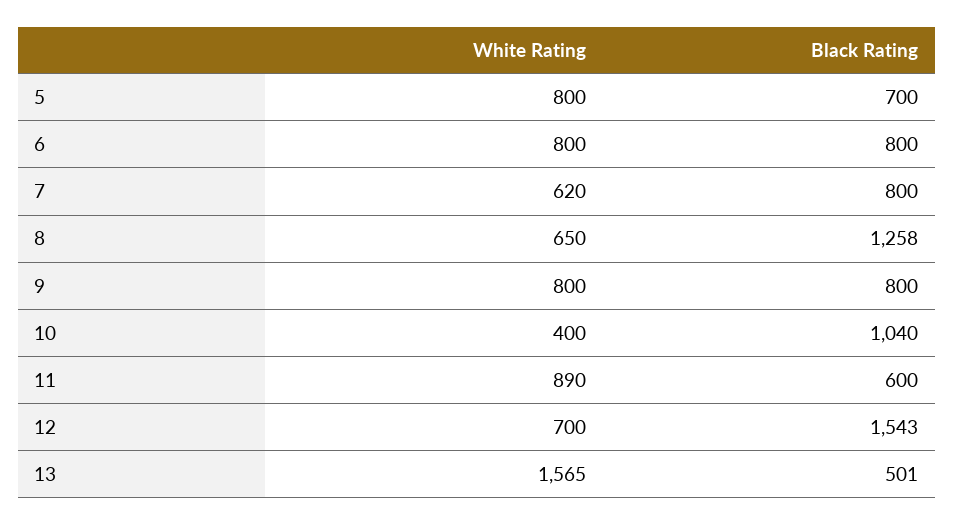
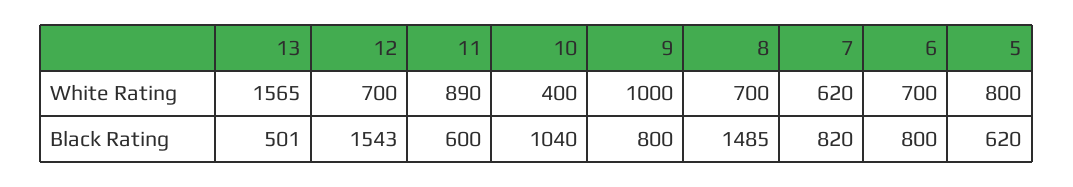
Black Rating, 5: 700 -> 620
White Rating, 6: 800 -> 700
Black Rating, 7: 800 -> 820
White Rating, 8: 650 -> 700
Black Rating, 8: 1258 -> 1485
White Rating, 9: 800 -> 1000

